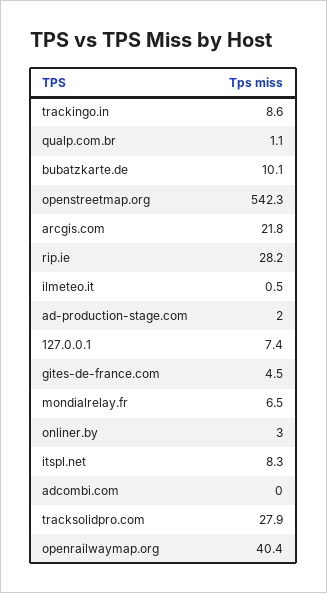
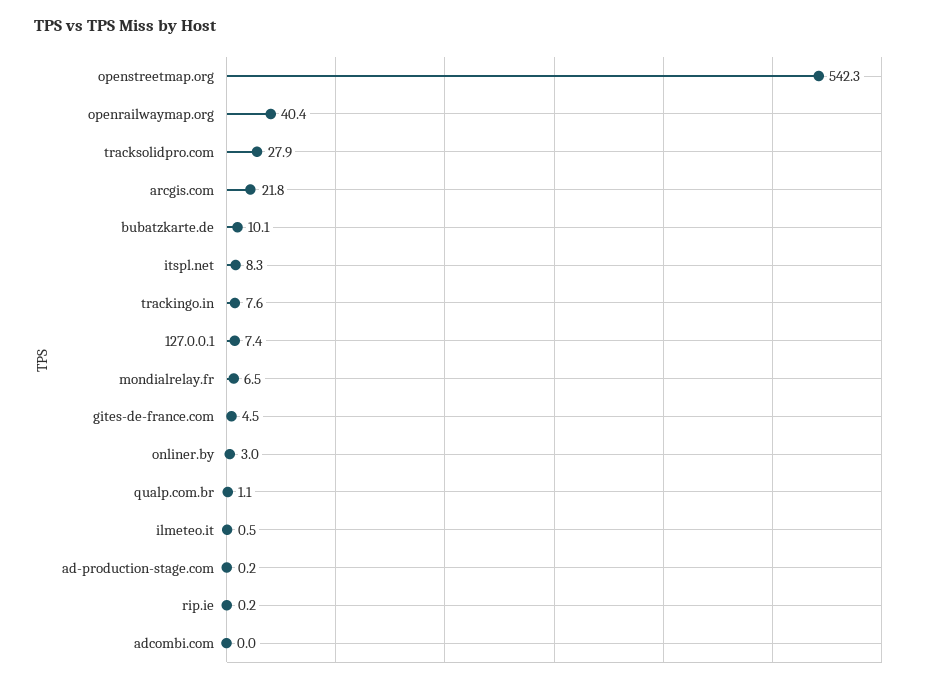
trackingo.in: 8.6 -> 7.6
rip.ie: 28.2 -> 0.2
ad-production-stage.com: 2 -> 0.2

